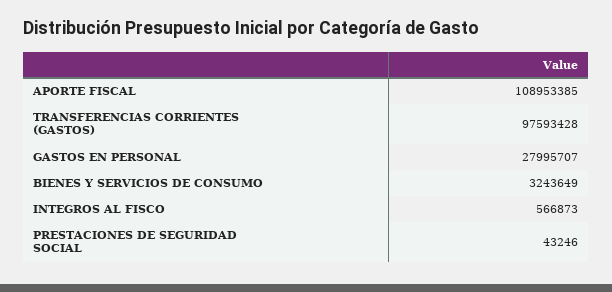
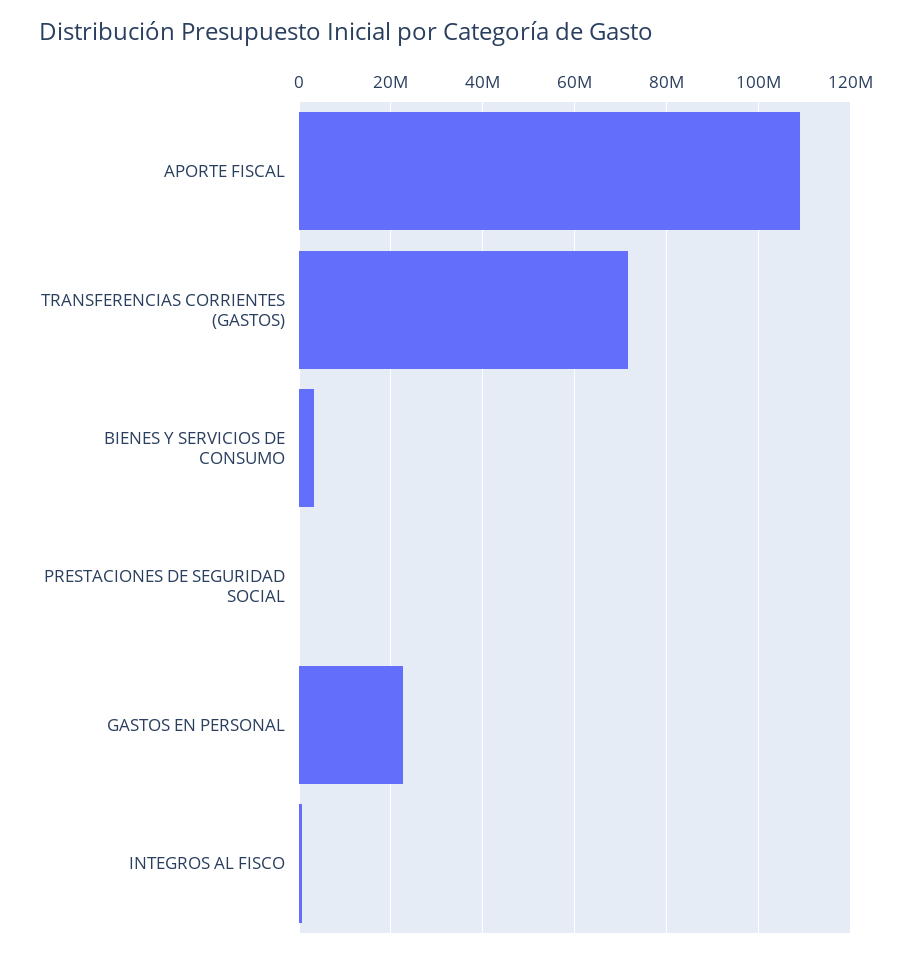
TRANSFERENCIAS CORRIENTES (GASTOS): 97593428 -> 72000000
GASTOS EN PERSONAL: 27995707 -> 22000000

